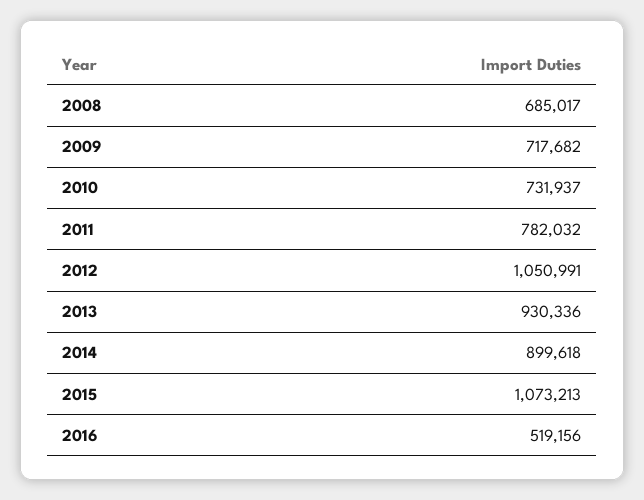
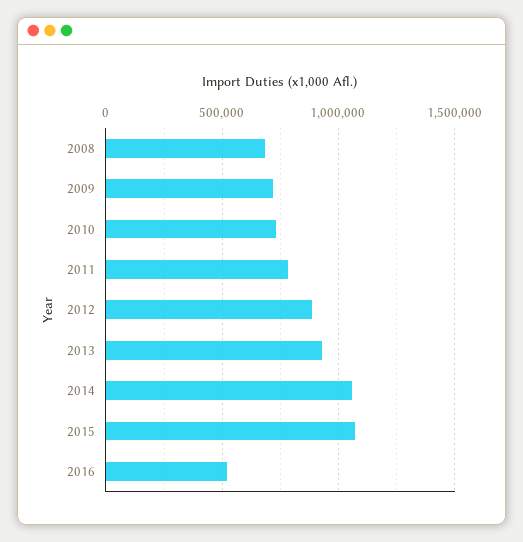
2012: 1050991 -> 900000
2014: 899618 -> 1050000

